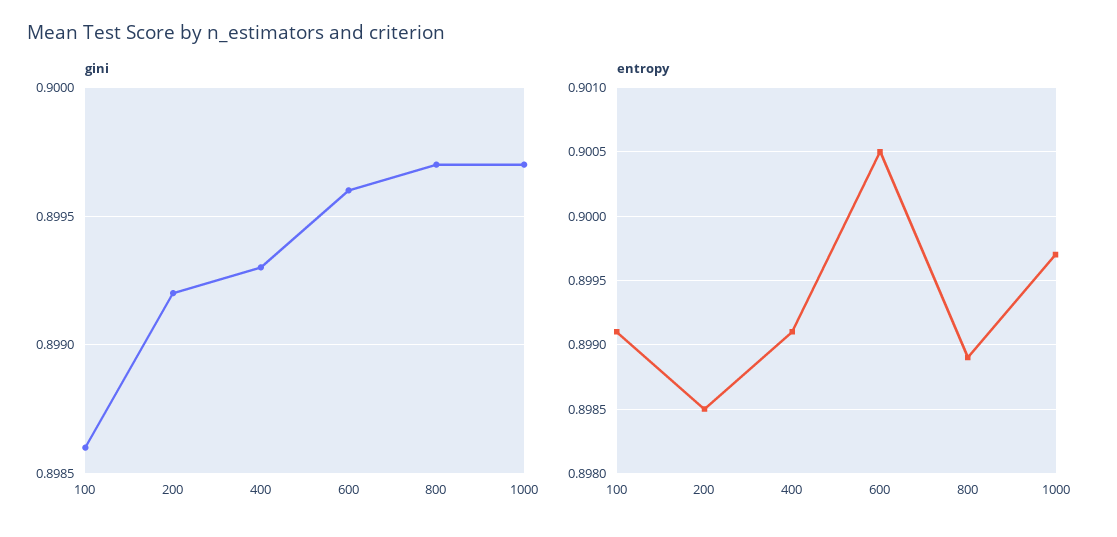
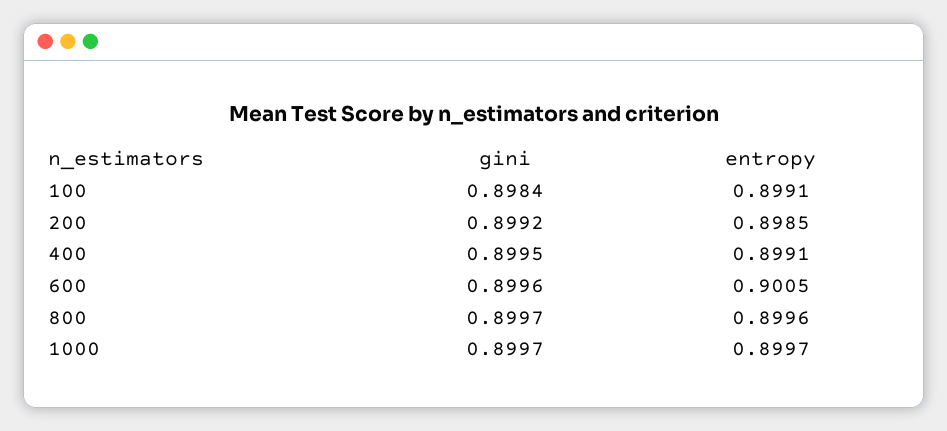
gini, 100: 0.8986 -> 0.8984
gini, 400: 0.8993 -> 0.8995
entropy, 800: 0.8989 -> 0.8996

